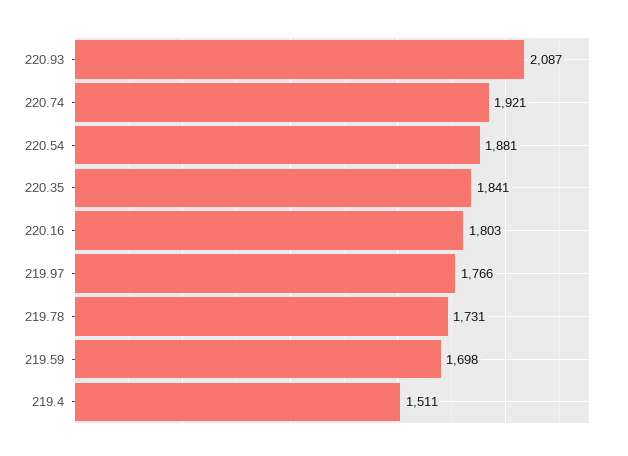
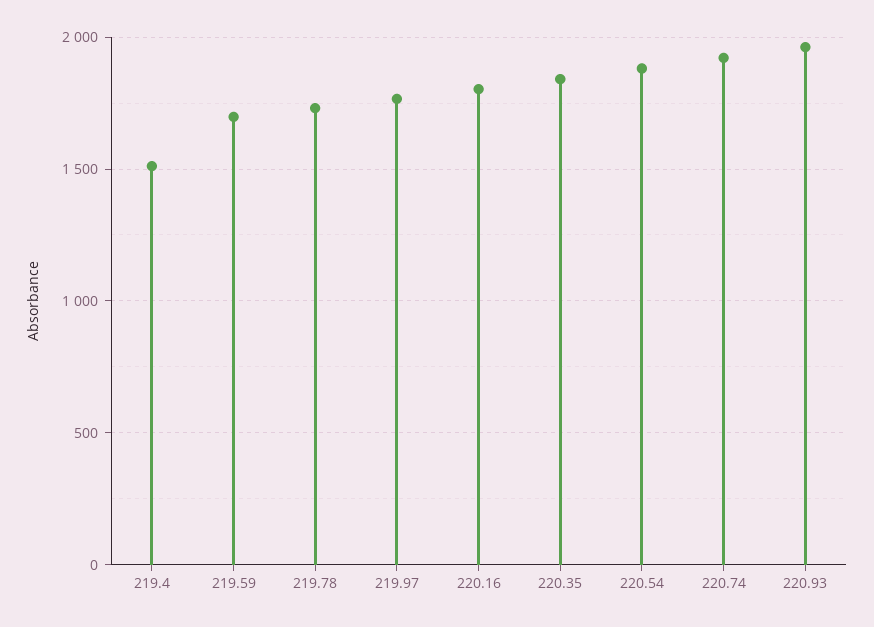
220.93: 2087 -> 1950

